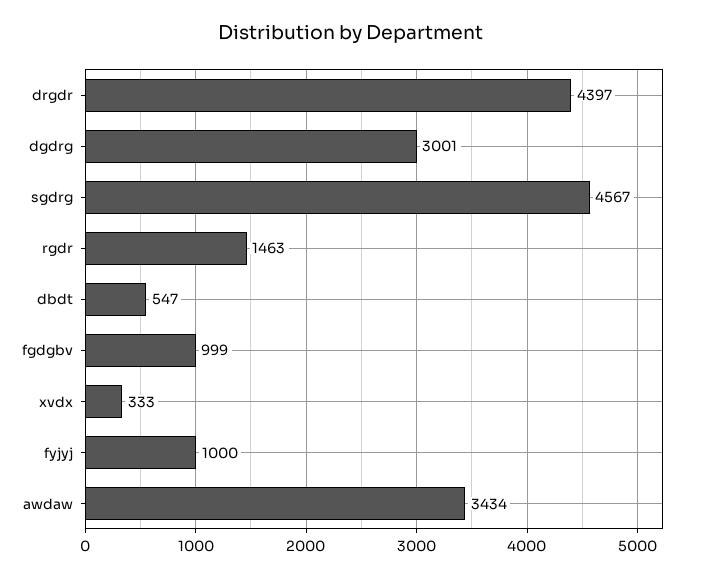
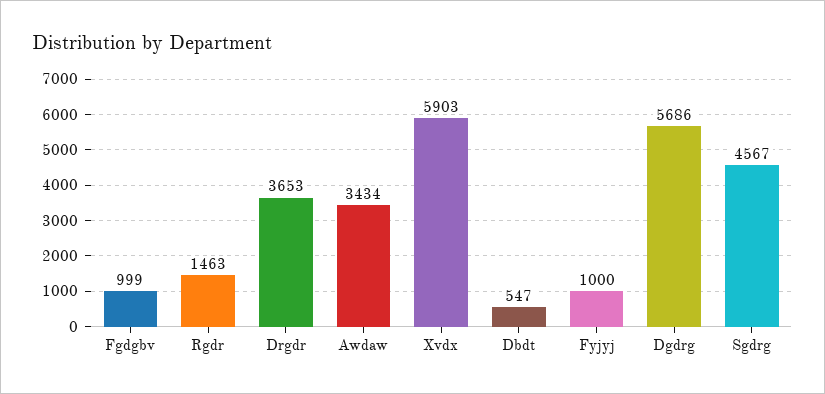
drgdr: 4397 -> 3653
dgdrg: 3001 -> 5686
xvdx: 333 -> 5903

